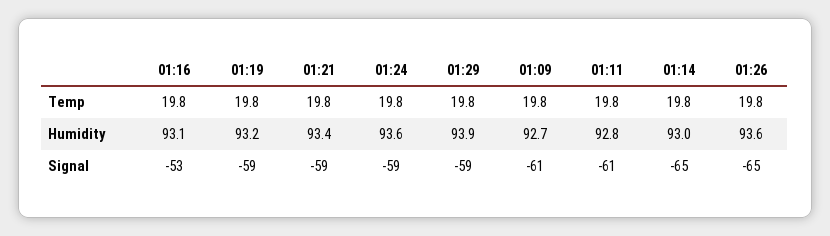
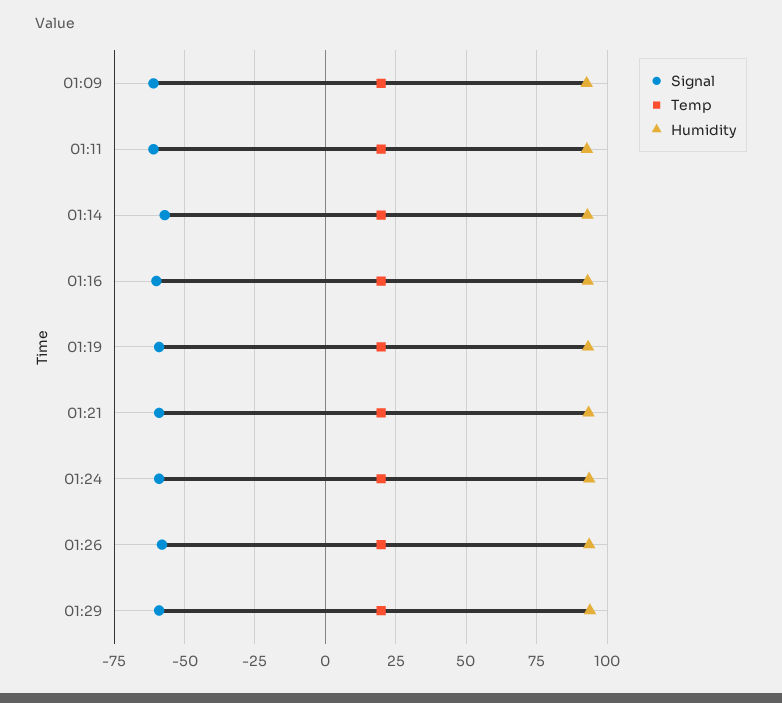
Signal, 01:16: -53 -> -60
Signal, 01:14: -65 -> -57.5
Signal, 01:26: -65 -> -57.5

